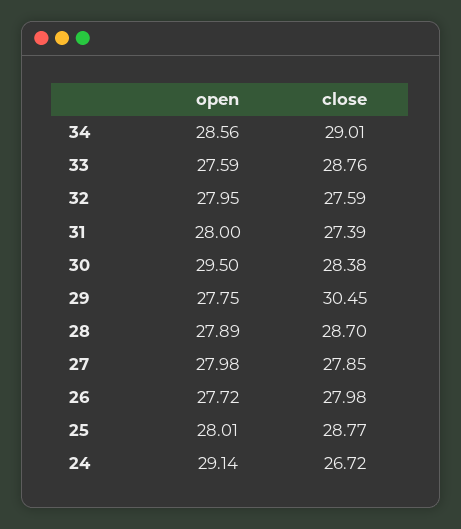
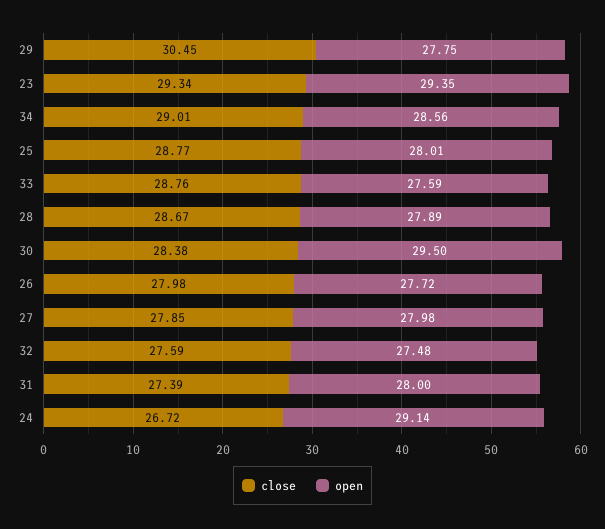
open, 32: 27.95 -> 27.48
close, 28: 28.7 -> 28.67
close, 23: none -> 29.34
open, 23: none -> 29.35

